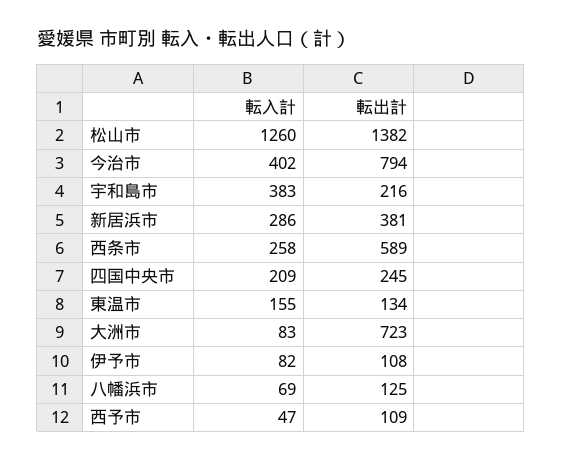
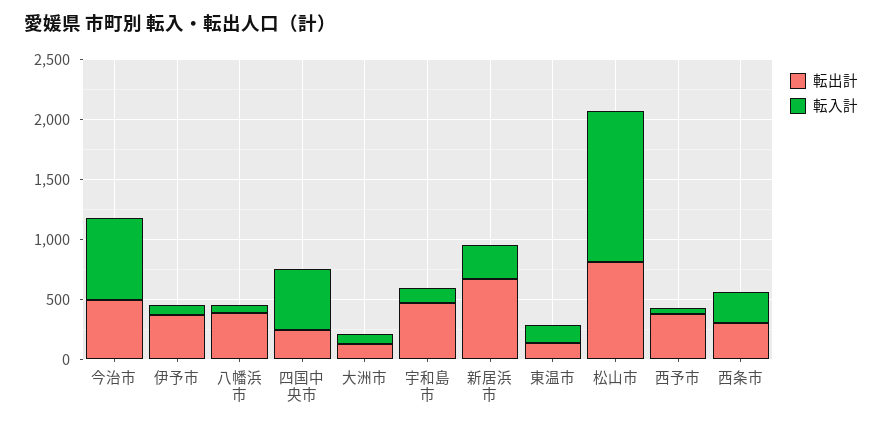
転出計, 松山市: 1382 -> 800
転入計, 今治市: 402 -> 700
転出計, 今治市: 794 -> 500
転入計, 宇和島市: 383 -> 100
転出計, 宇和島市: 216 -> 500
転出計, 新居浜市: 381 -> 700
転出計, 西条市: 589 -> 300
転入計, 四国中央市: 209 -> 500
転出計, 大洲市: 723 -> 100
転出計, 伊予市: 108 -> 400
転出計, 八幡浜市: 125 -> 400
転出計, 西予市: 109 -> 400

